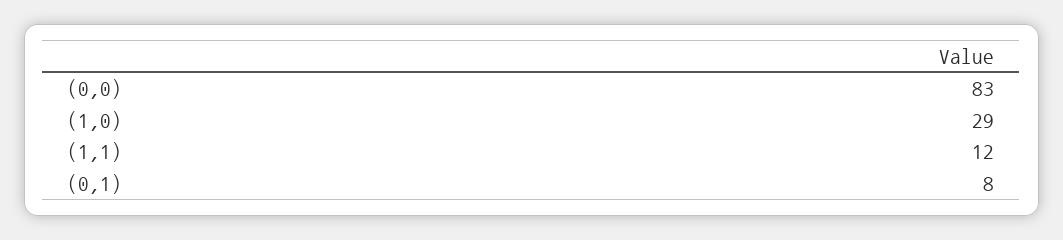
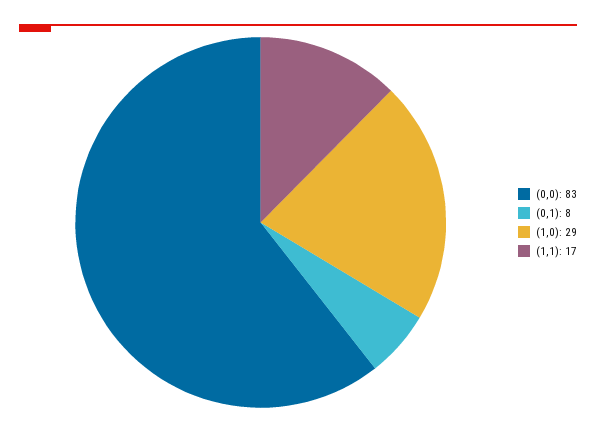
(1,1): 12 -> 17

